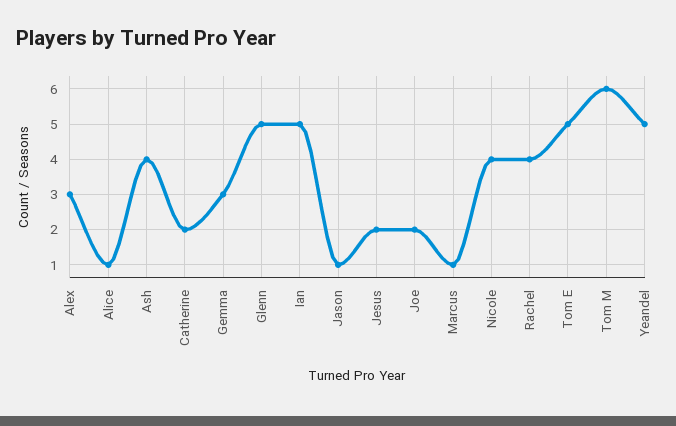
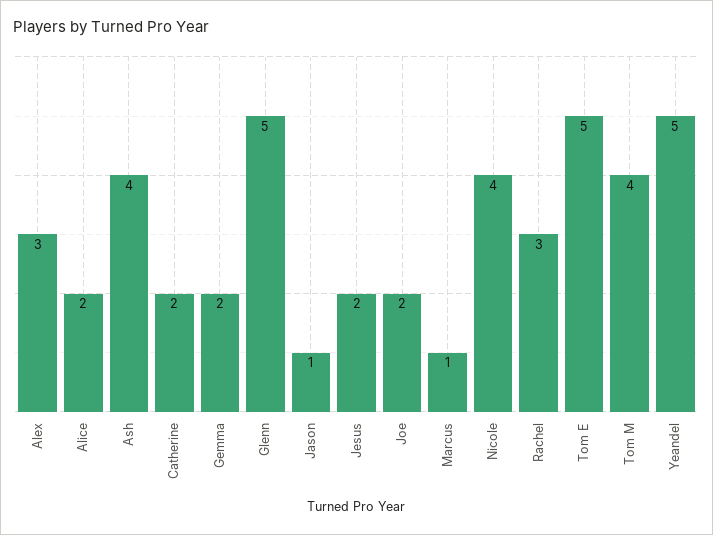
Alice: 1 -> 2
Gemma: 3 -> 2
Ian: 5 -> none
Rachel: 4 -> 3
Tom M: 6 -> 4

